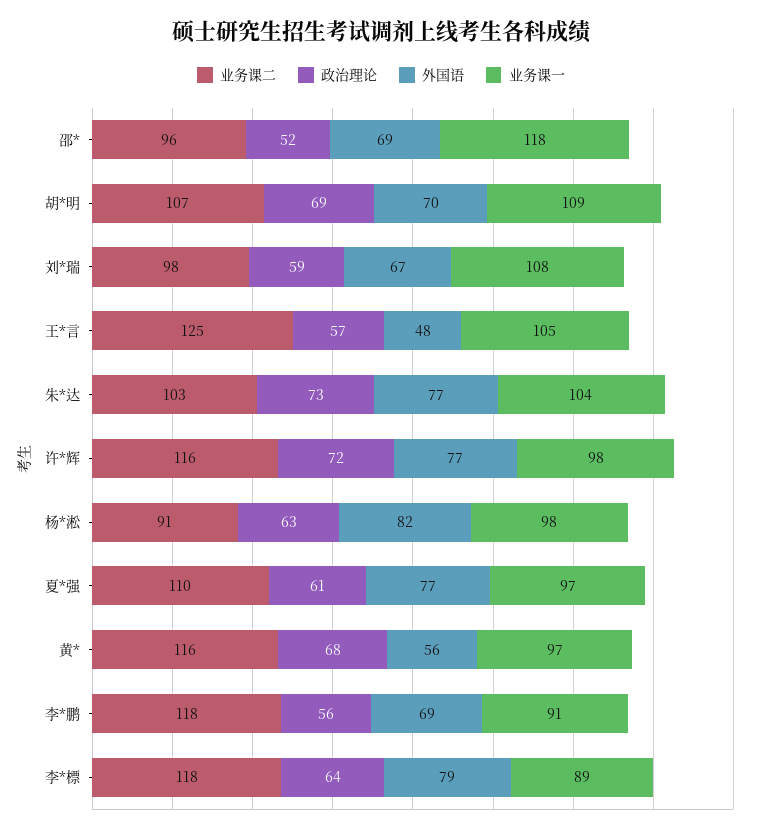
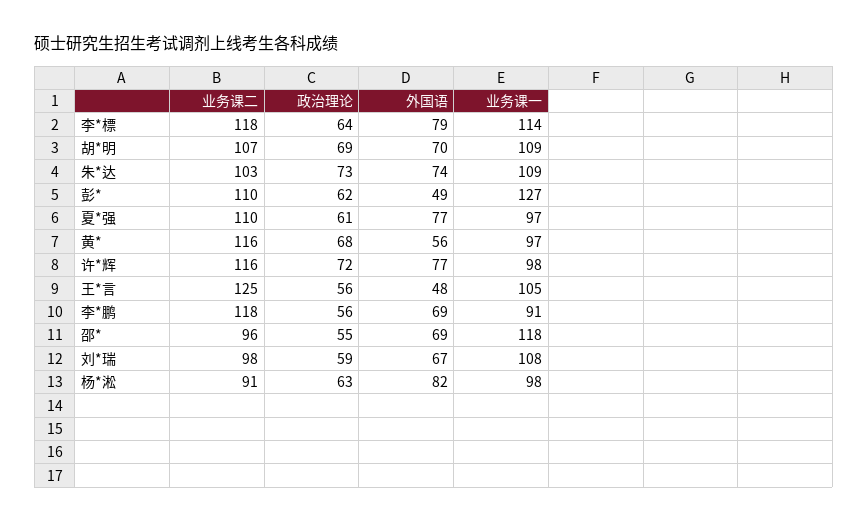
政治理论, 邵*: 52 -> 55
政治理论, 王*言: 57 -> 56
外国语, 朱*达: 77 -> 74
业务课一, 朱*达: 104 -> 109
业务课一, 李*標: 89 -> 114
业务课二, 彭*: none -> 110
政治理论, 彭*: none -> 62
外国语, 彭*: none -> 49
业务课一, 彭*: none -> 127

